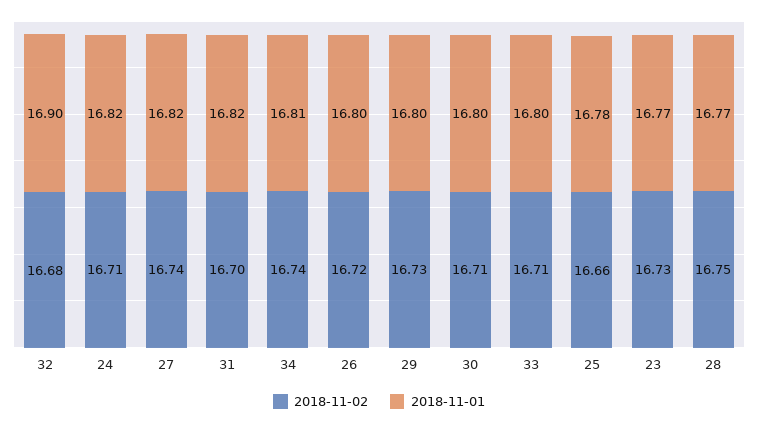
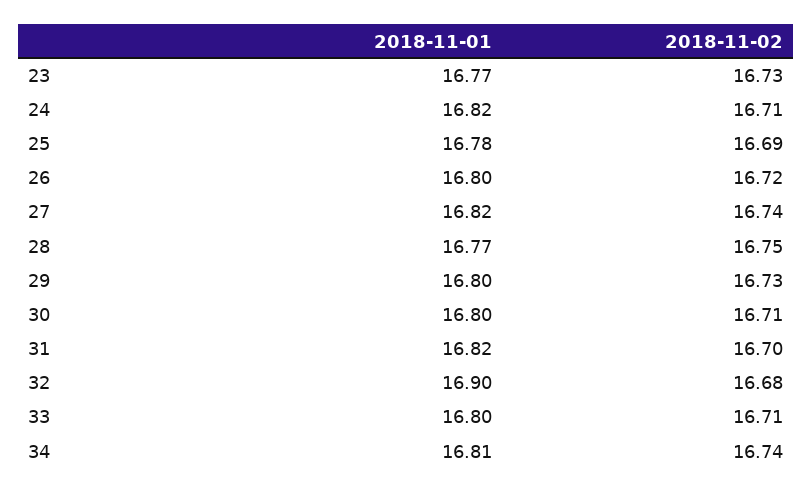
2018-11-02, 25: 16.66 -> 16.69

